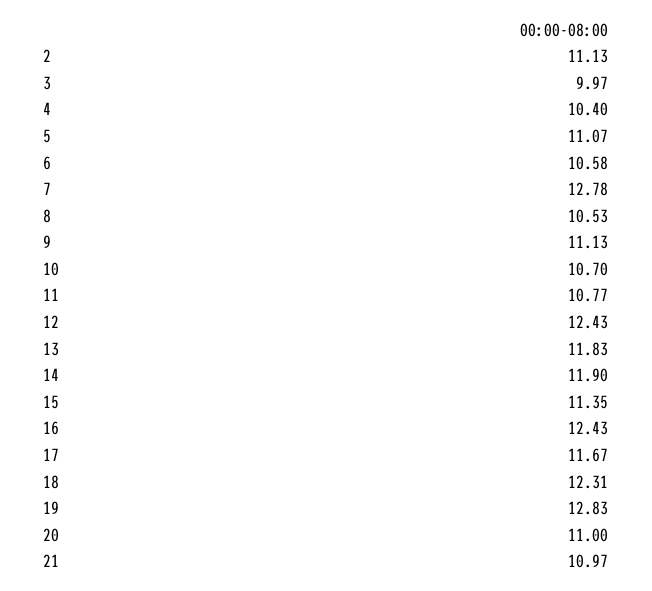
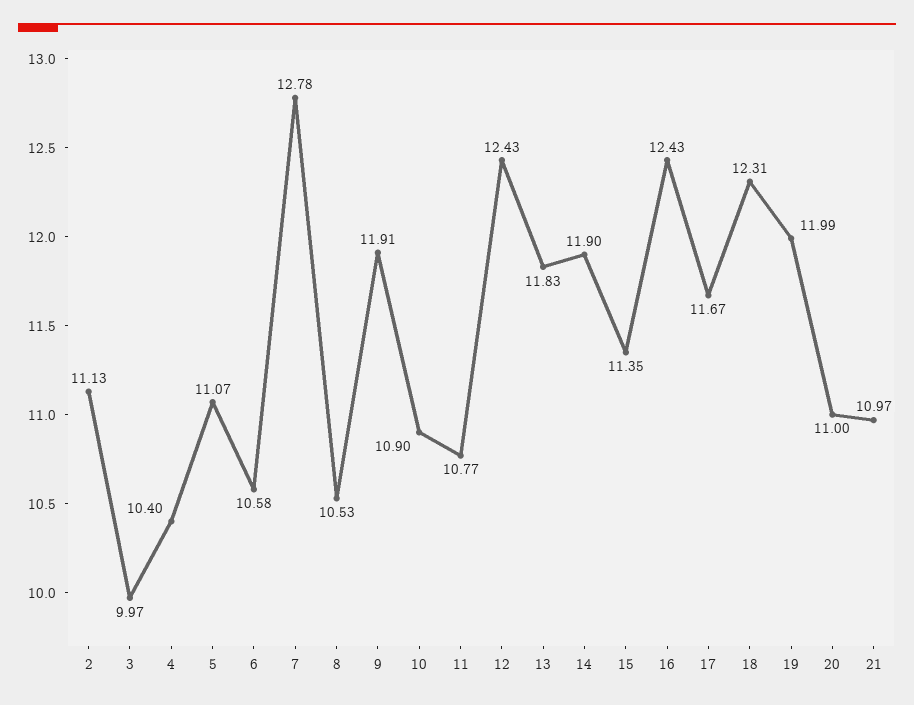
9: 11.13 -> 11.91
10: 10.7 -> 10.9
19: 12.83 -> 11.99

